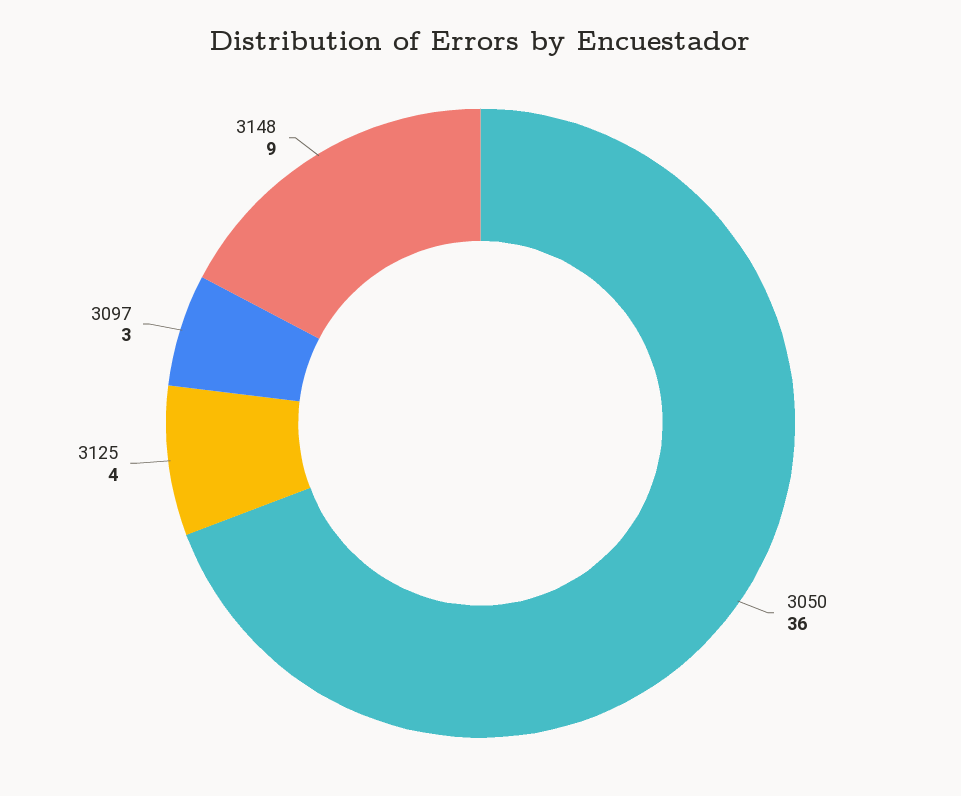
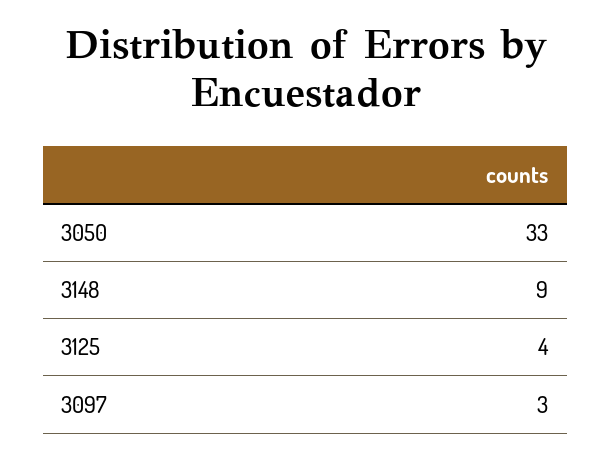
3050: 36 -> 33

